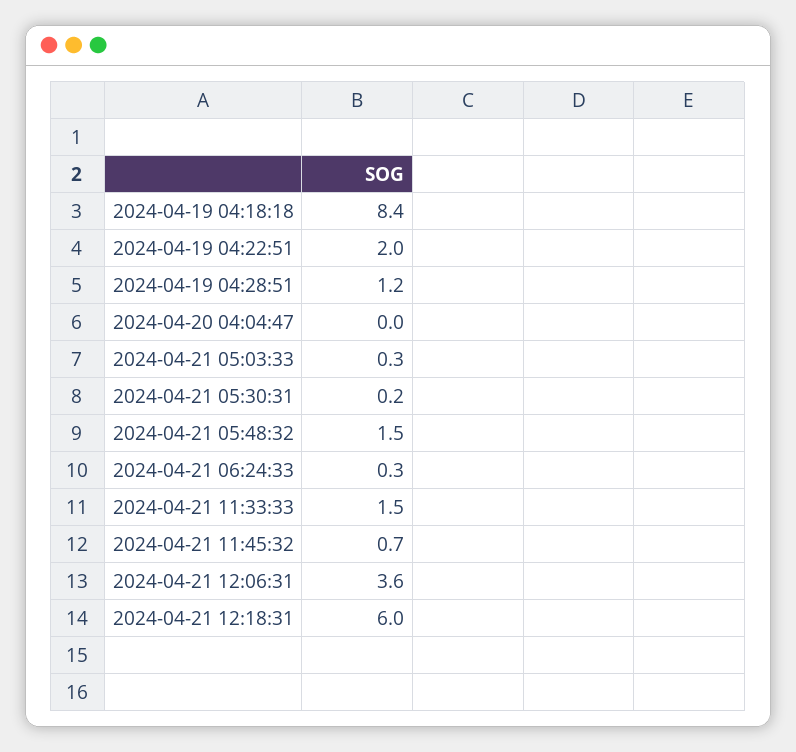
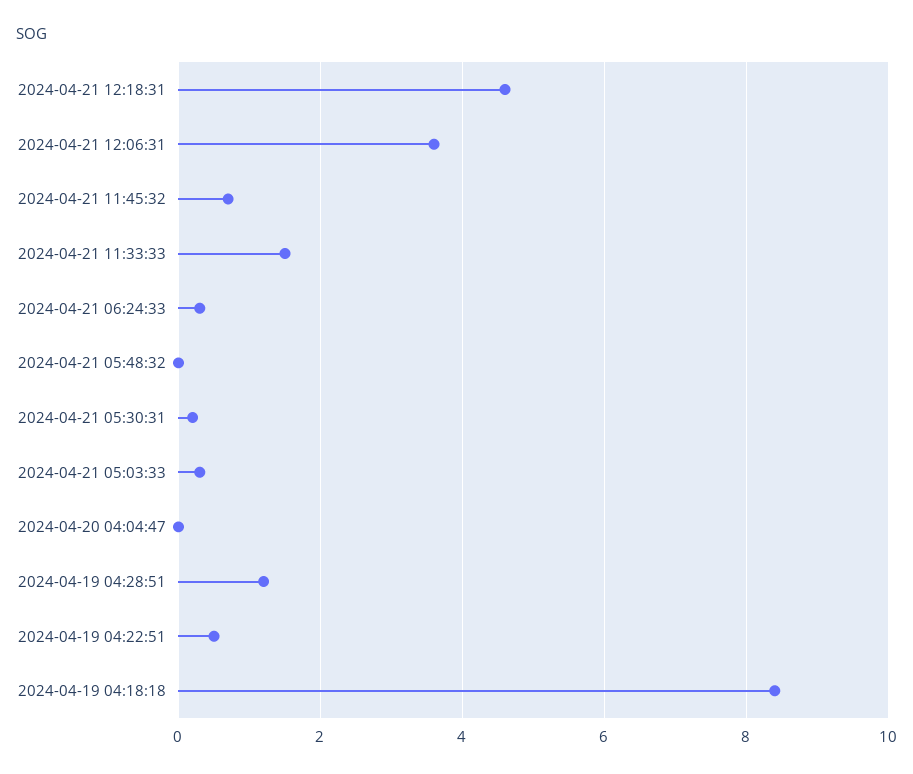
2024-04-19 04:22:51: 2 -> 0.5
2024-04-21 05:48:32: 1.5 -> 0
2024-04-21 12:18:31: 6 -> 4.5

